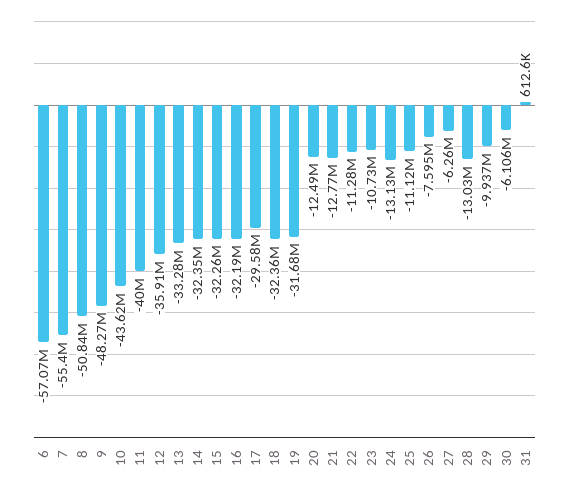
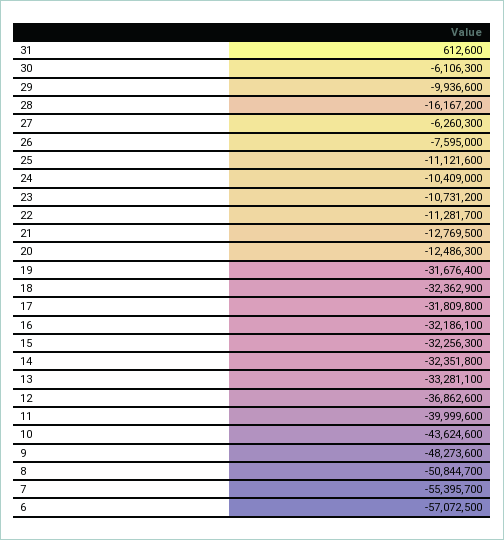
12: -35910000 -> -36862600
17: -29580000 -> -31809800
24: -13130000 -> -10409000
28: -13030000 -> -16167200

